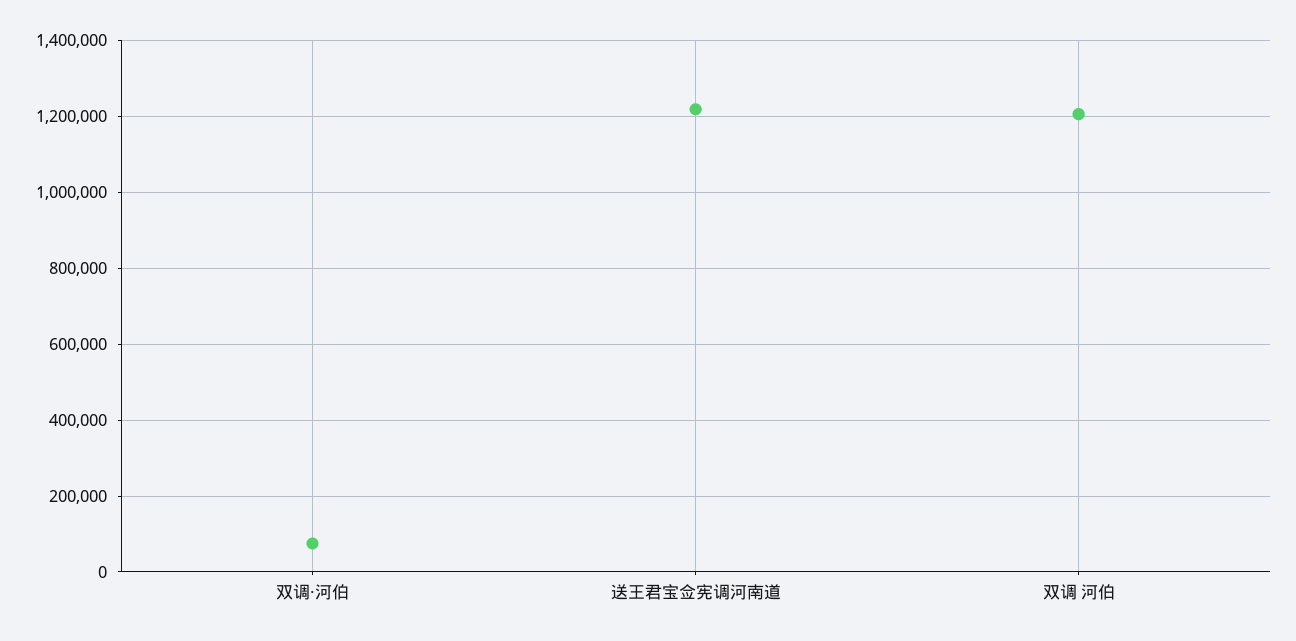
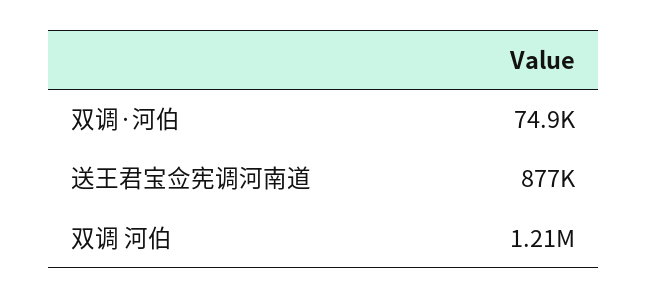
送王君宝佥宪调河南道: 1220000 -> 877000

